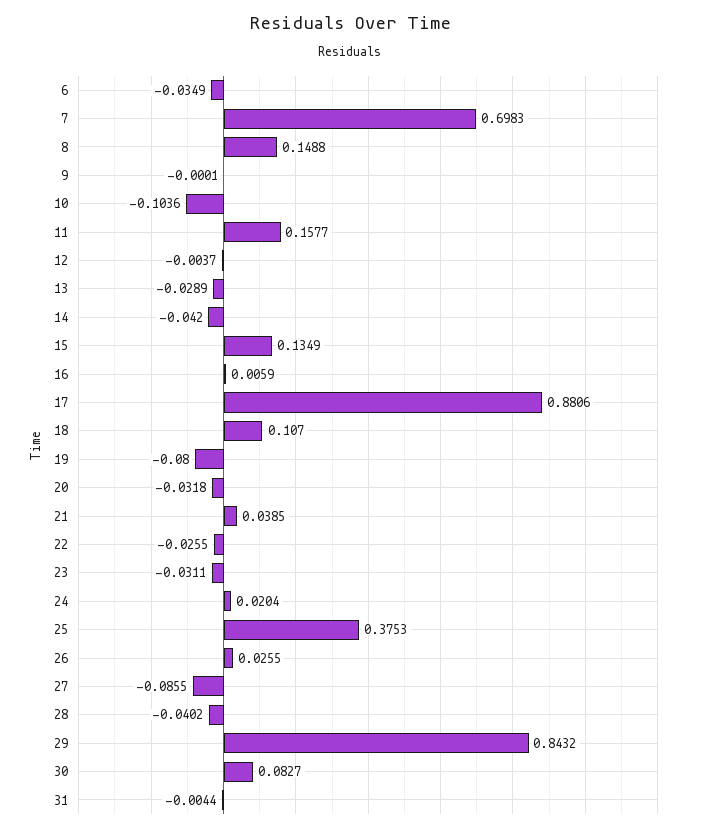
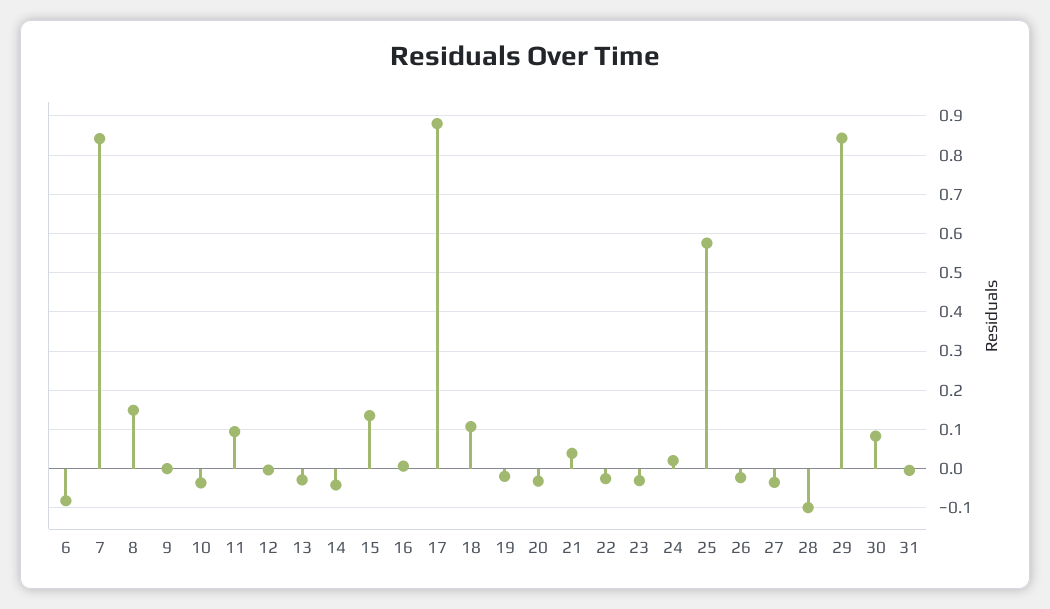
6: -0.0349 -> -0.08
7: 0.6983 -> 0.84
10: -0.1036 -> -0.04
11: 0.1577 -> 0.1
19: -0.08 -> -0.02
25: 0.3753 -> 0.58
26: 0.0255 -> -0.02
27: -0.0855 -> -0.04
28: -0.0402 -> -0.1

